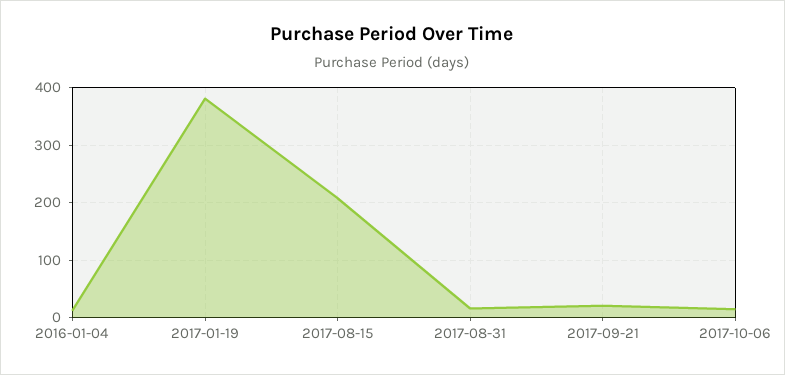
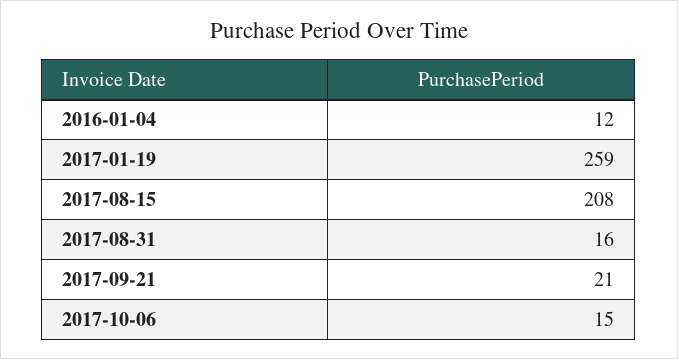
2017-01-19: 380 -> 259

